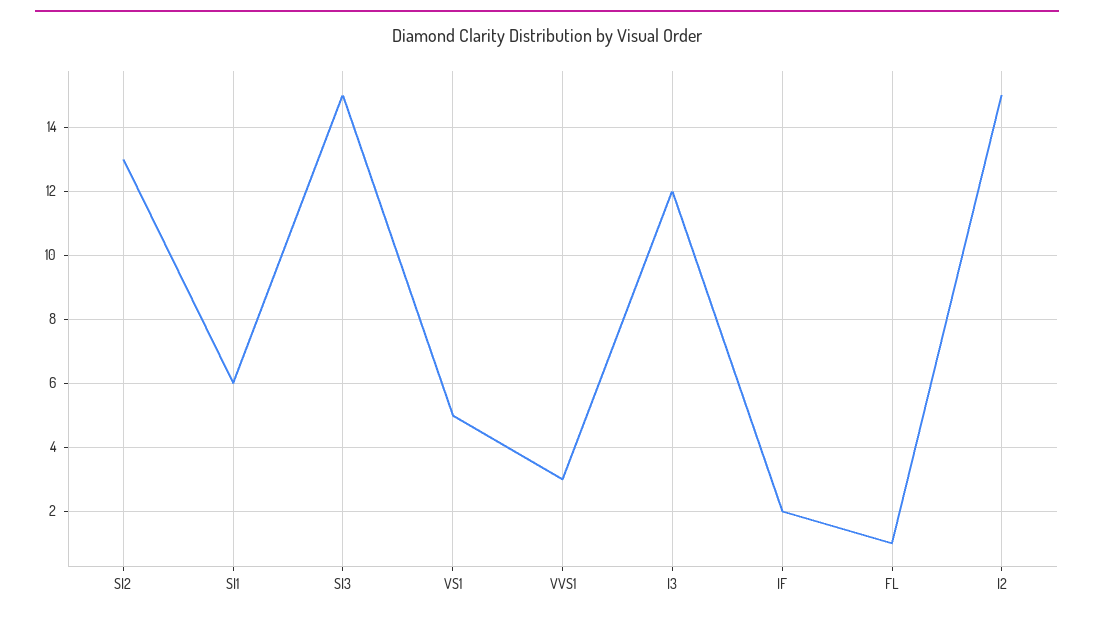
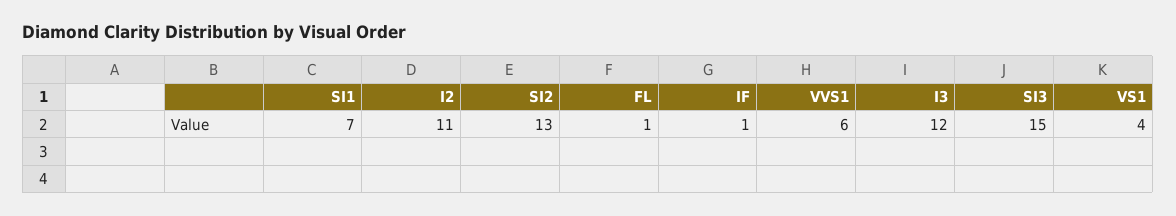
SI1: 6 -> 7
VS1: 5 -> 4
VVS1: 3 -> 6
IF: 2 -> 1
I2: 15 -> 11

